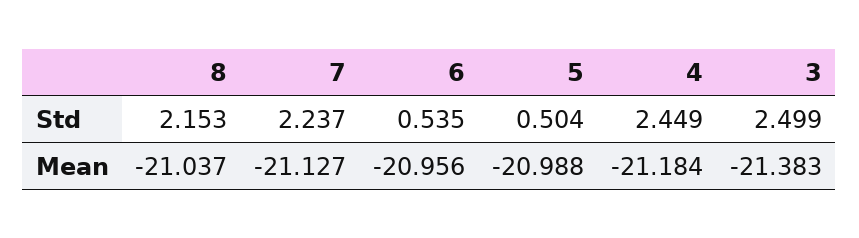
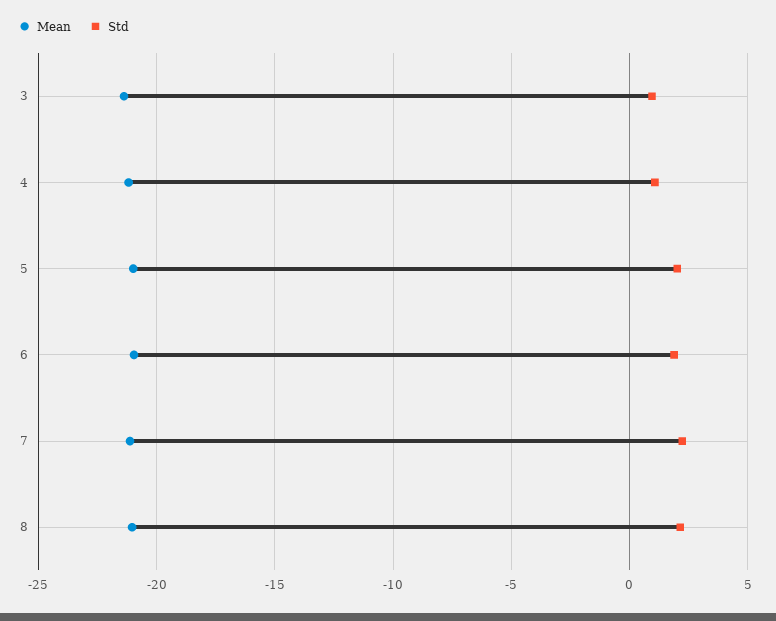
Std, 6: 0.535 -> 2
Std, 5: 0.504 -> 2
Std, 4: 2.449 -> 1
Std, 3: 2.499 -> 1

